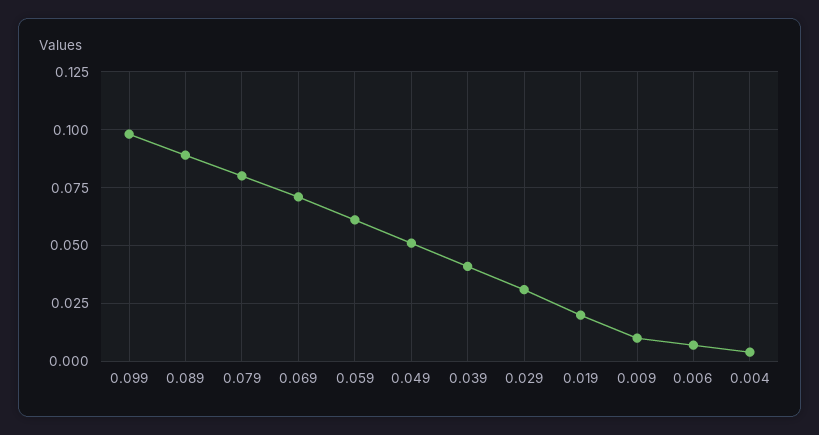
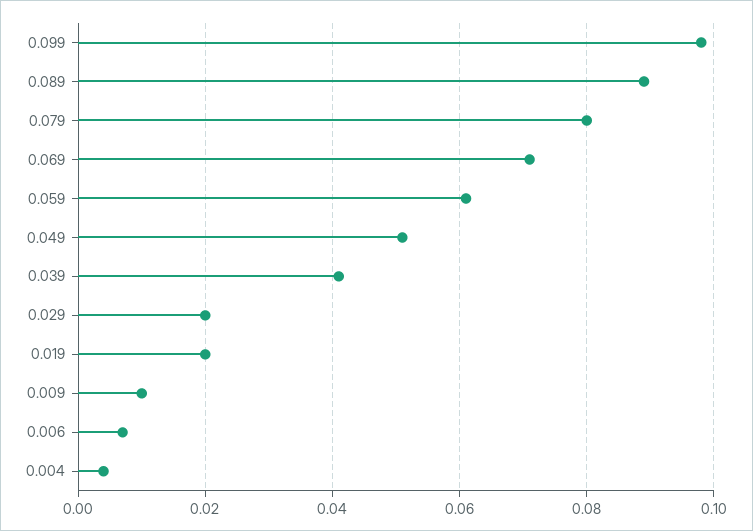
0.029: 0.03 -> 0.02

